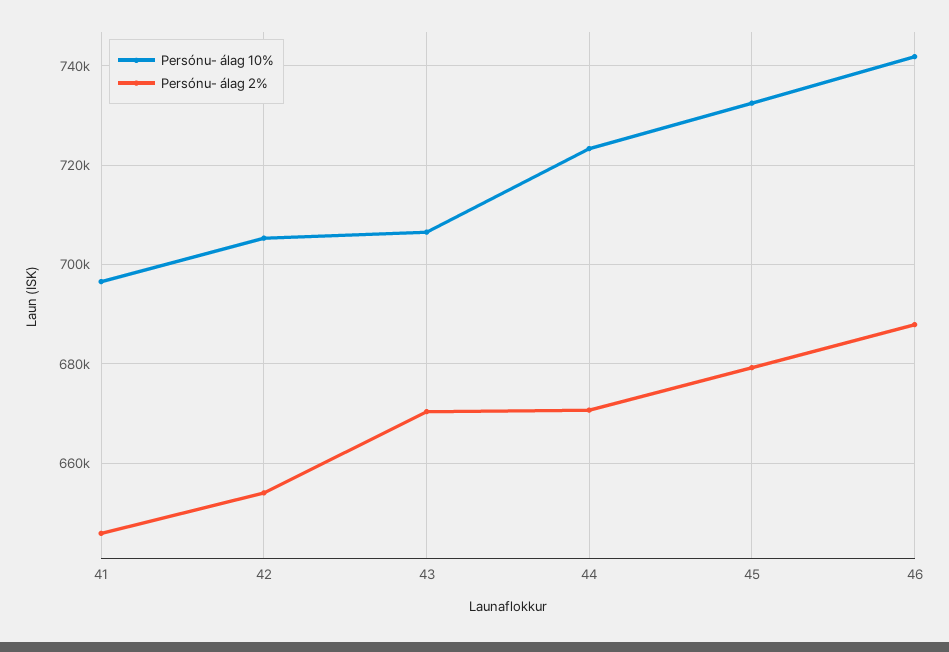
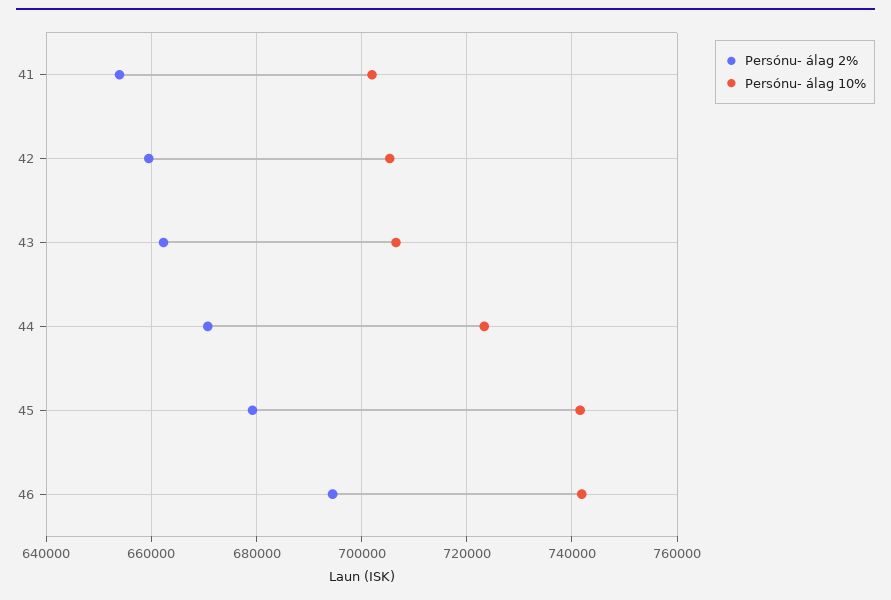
Persónu- álag 10%, 41: 696000 -> 702000
Persónu- álag 2%, 41: 646000 -> 654000
Persónu- álag 2%, 42: 654000 -> 660000
Persónu- álag 2%, 43: 670000 -> 662000
Persónu- álag 10%, 45: 732000 -> 742000
Persónu- álag 2%, 46: 688000 -> 694000

